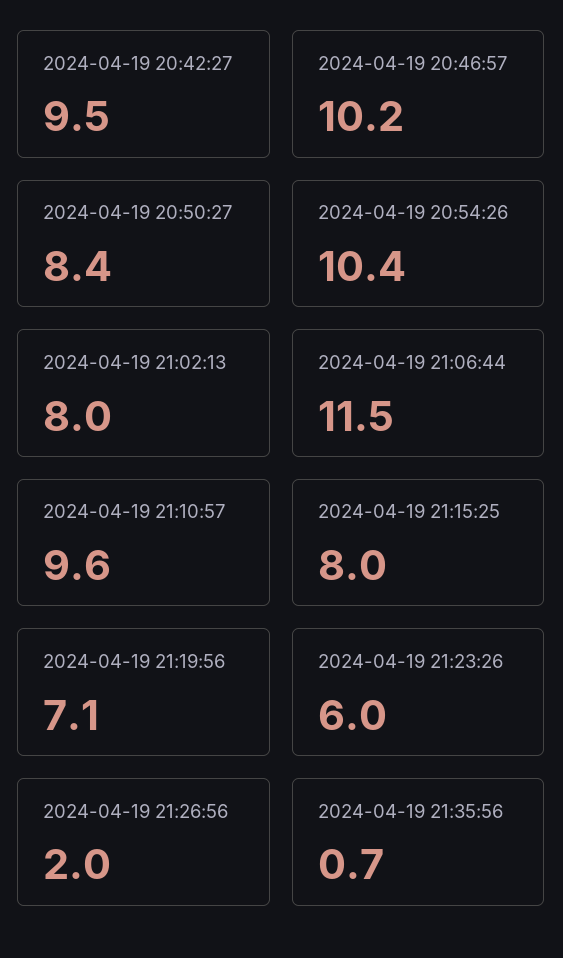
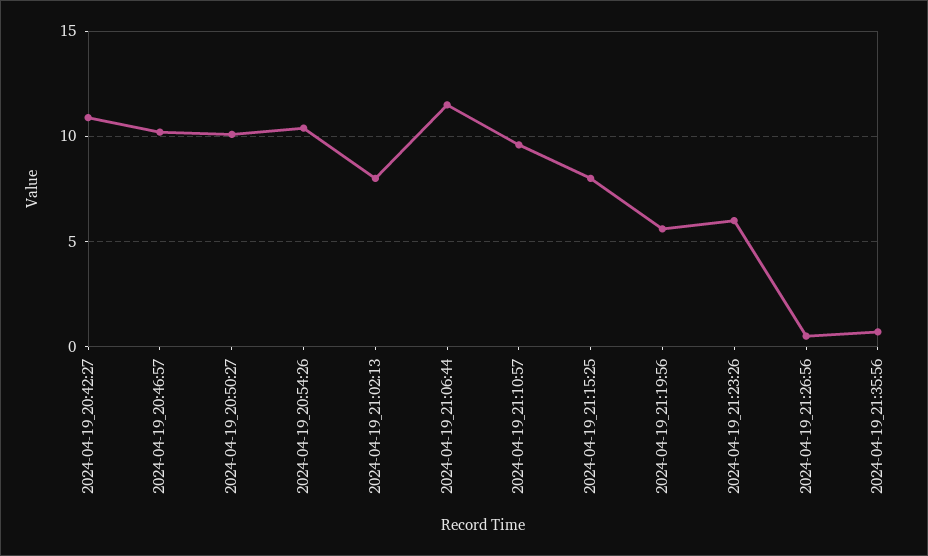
2024-04-19 20:42:27: 9.5 -> 11
2024-04-19 20:50:27: 8.4 -> 10
2024-04-19 21:19:56: 7.1 -> 5.5
2024-04-19 21:26:56: 2 -> 0.5

